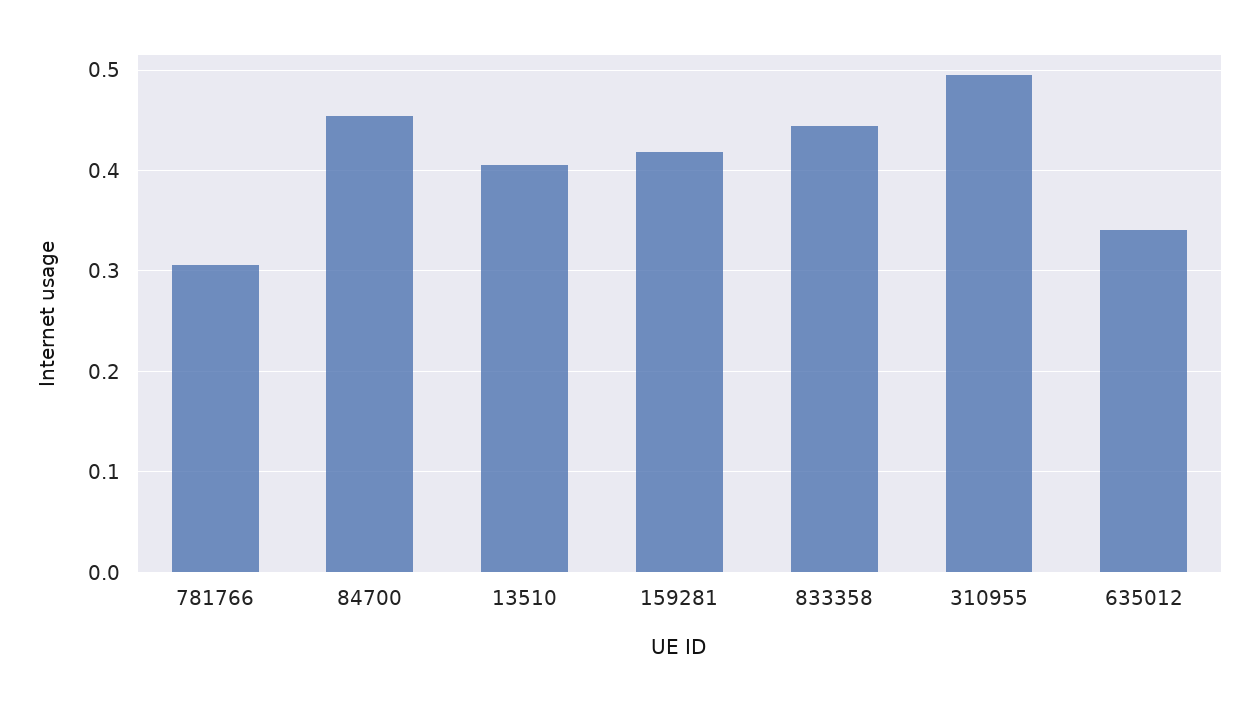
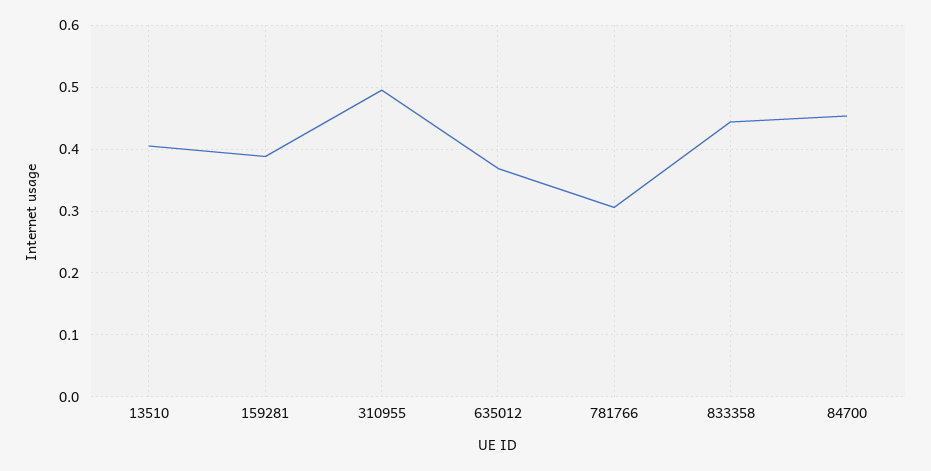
159281: 0.42 -> 0.39
635012: 0.34 -> 0.37

